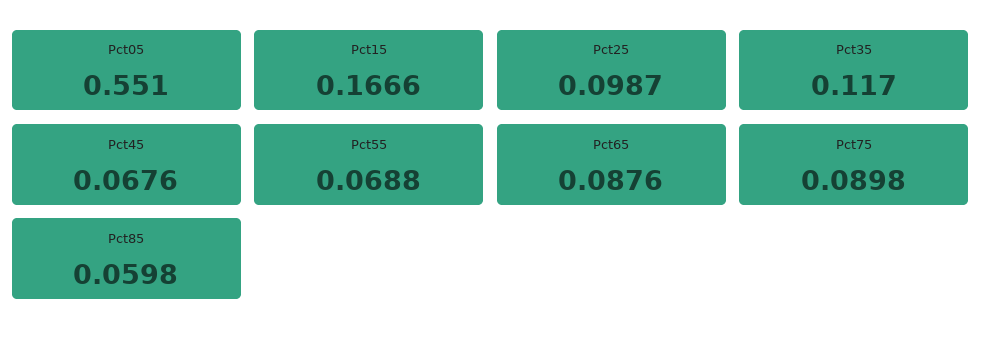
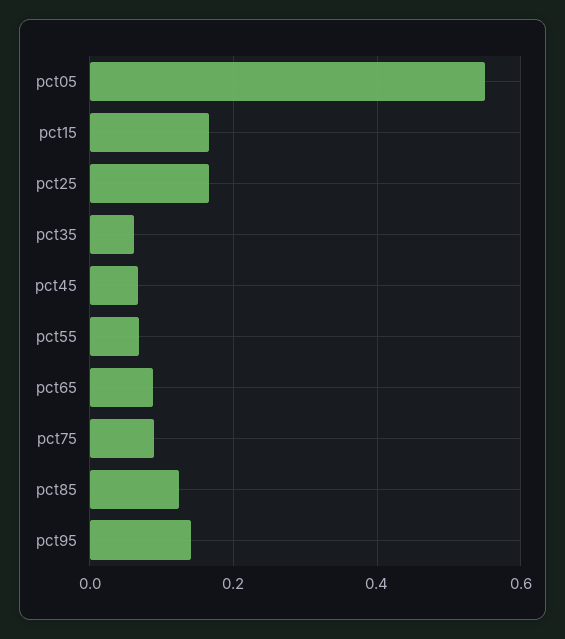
Pct25: 0.0987 -> 0.16
Pct35: 0.117 -> 0.06
Pct85: 0.0598 -> 0.12
pct95: none -> 0.14

